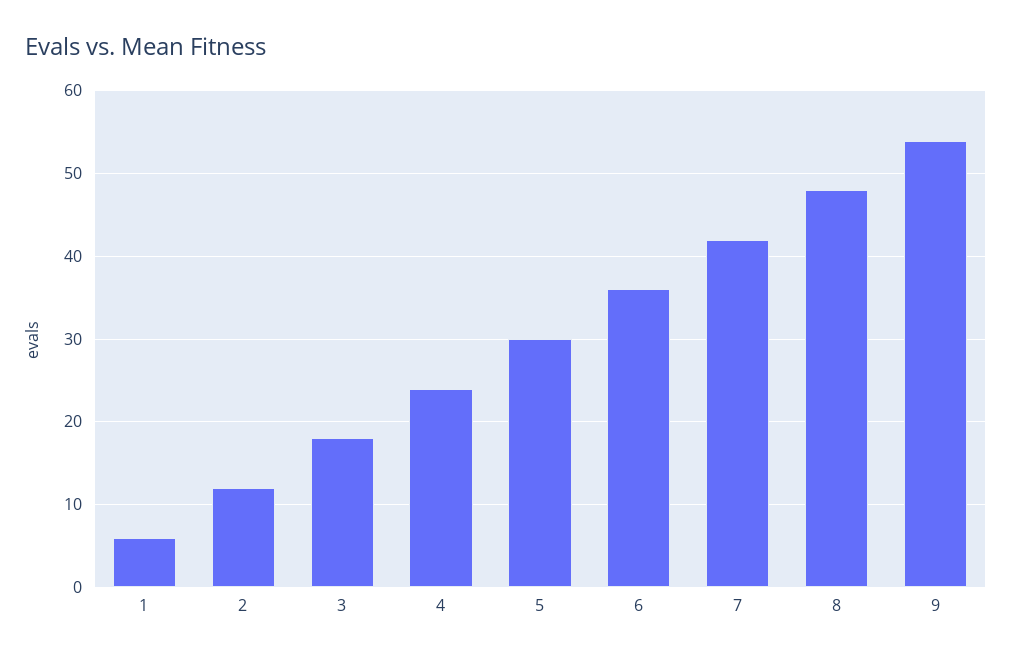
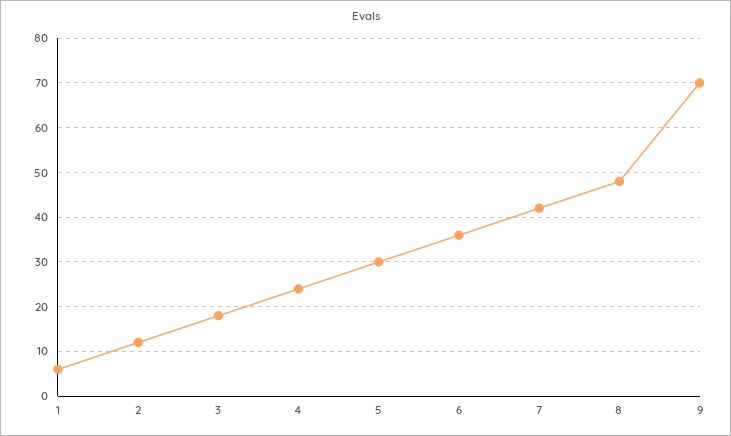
9: 54 -> 70

